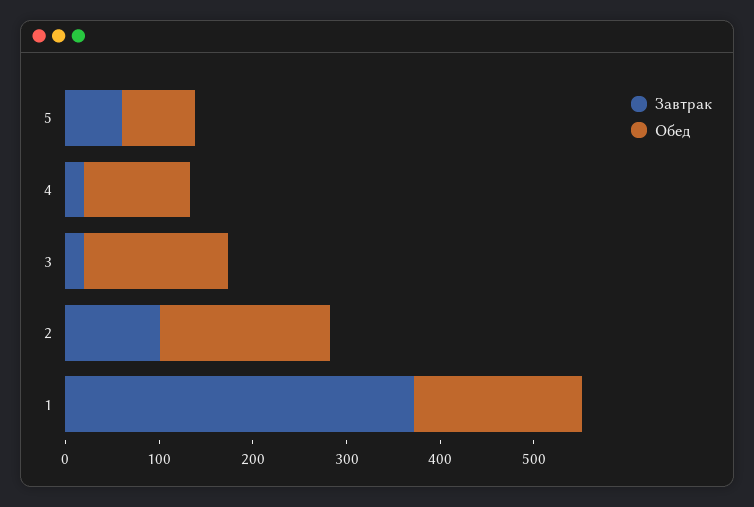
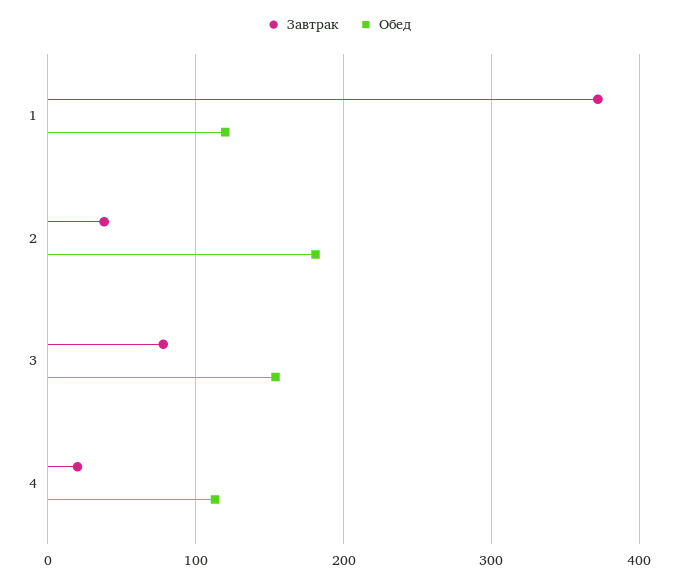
Завтрак, 5: 60 -> none
Обед, 5: 80 -> none
Завтрак, 3: 20 -> 80
Завтрак, 2: 100 -> 40
Обед, 1: 180 -> 120

